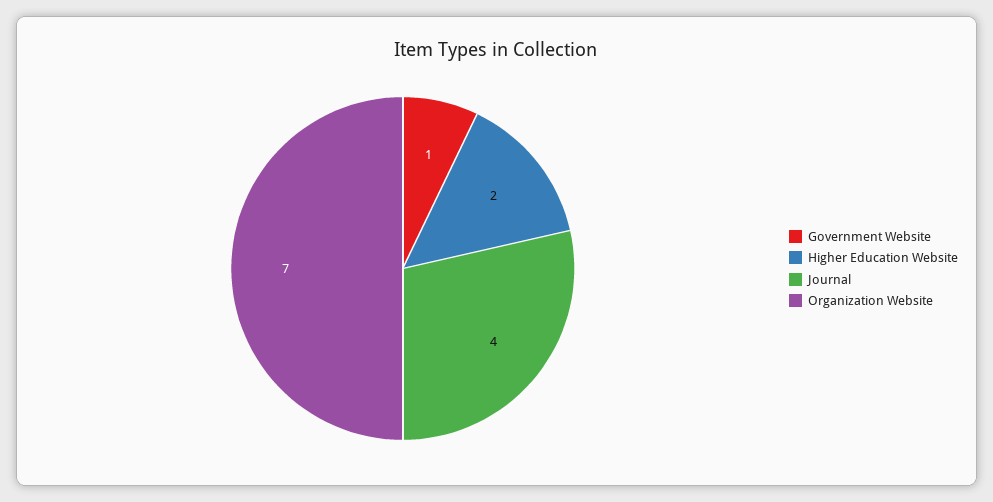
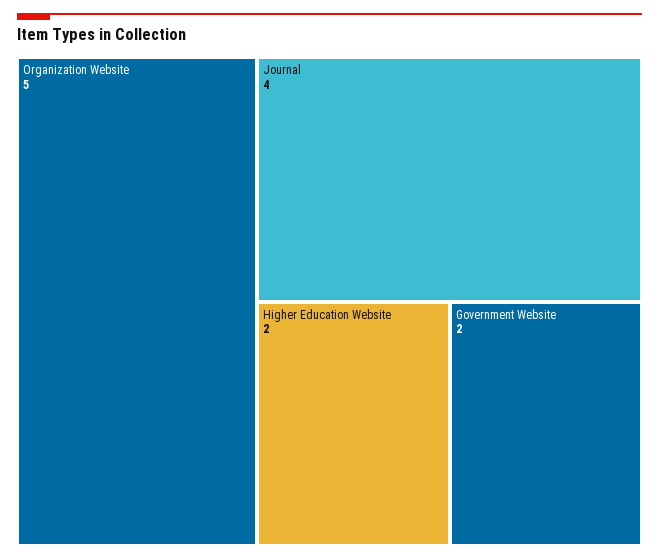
Government Website: 1 -> 2
Organization Website: 7 -> 5

